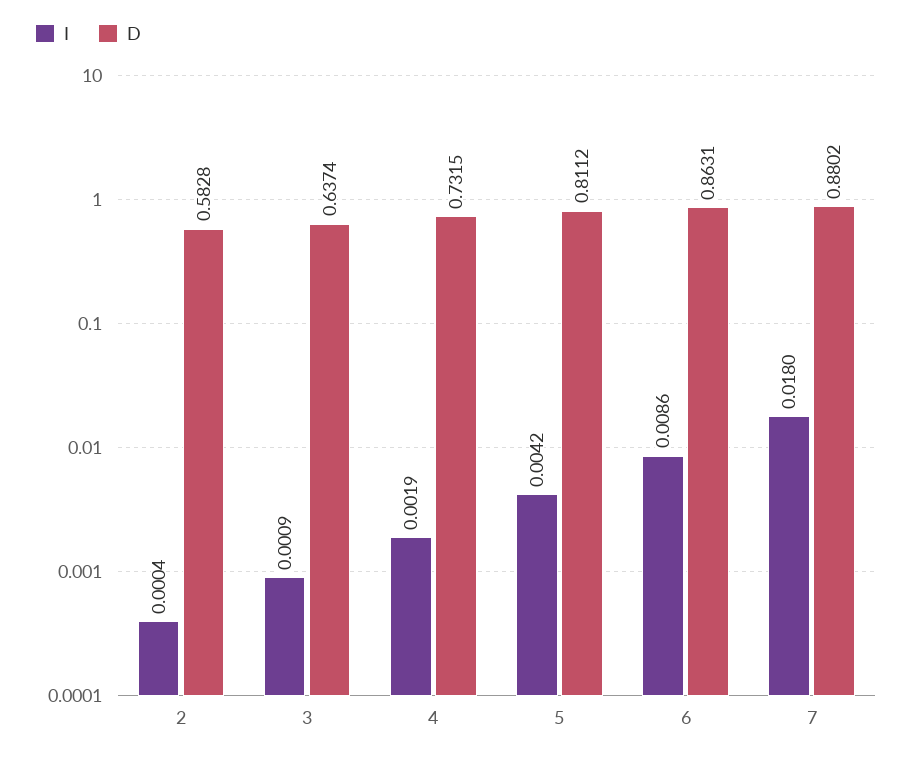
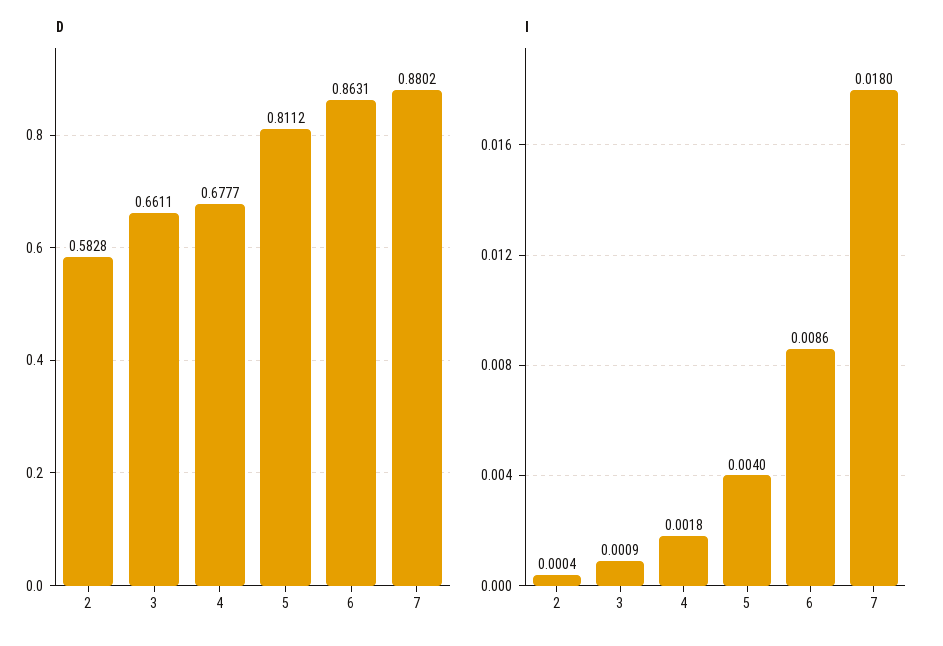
D, 3: 0.6374 -> 0.6611
I, 4: 0.0019 -> 0.0018
D, 4: 0.7315 -> 0.6777
I, 5: 0.0042 -> 0.004

